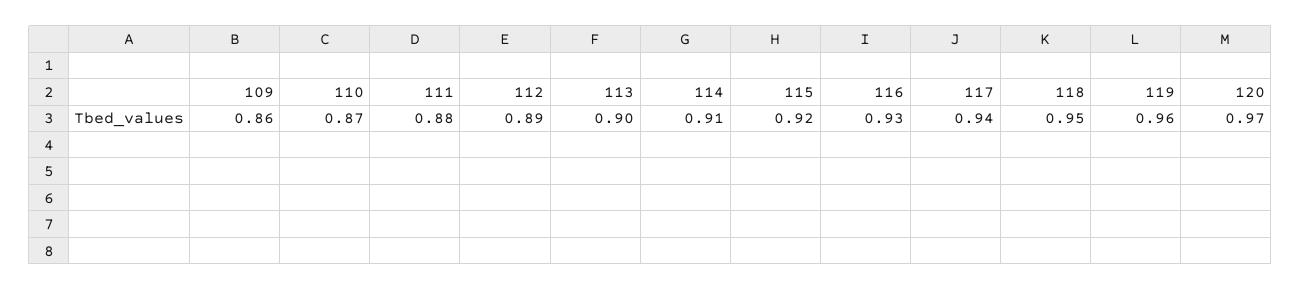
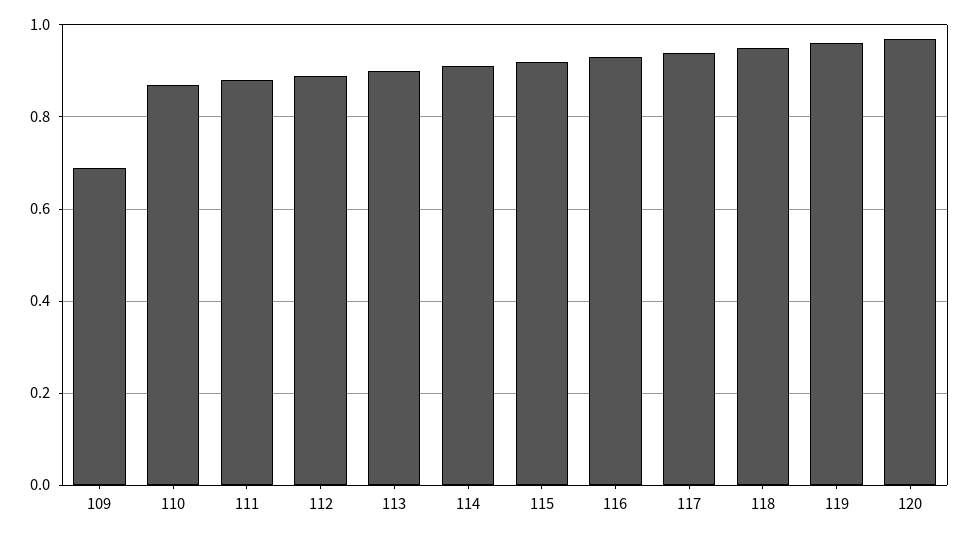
109: 0.86 -> 0.7

